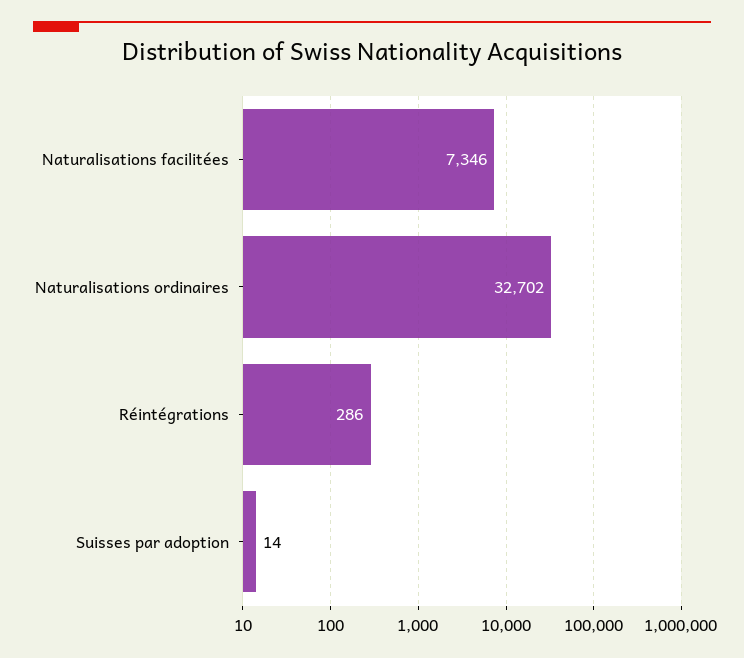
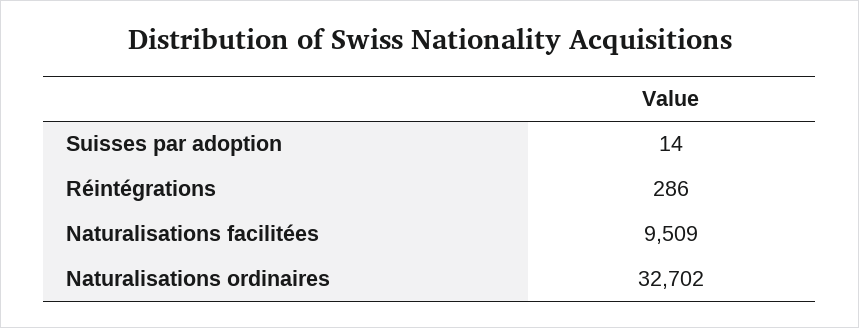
Naturalisations facilitées: 7346 -> 9509

